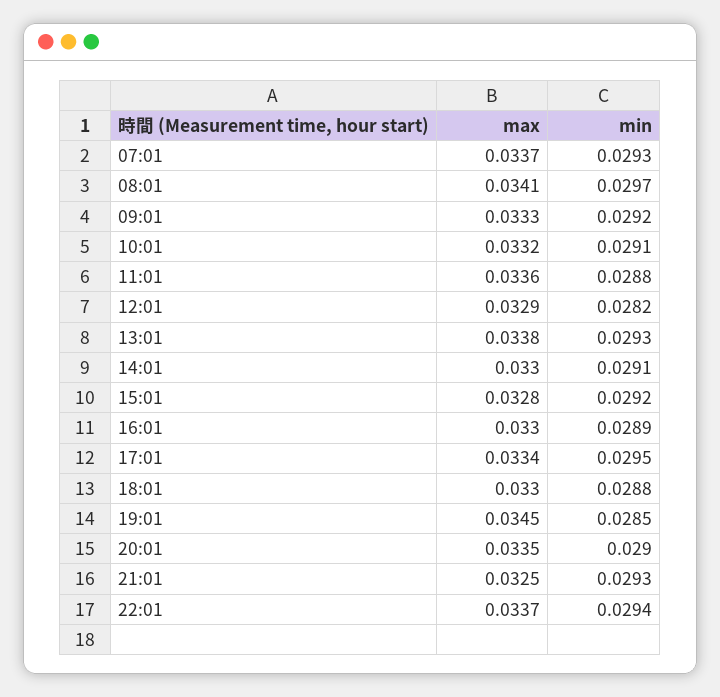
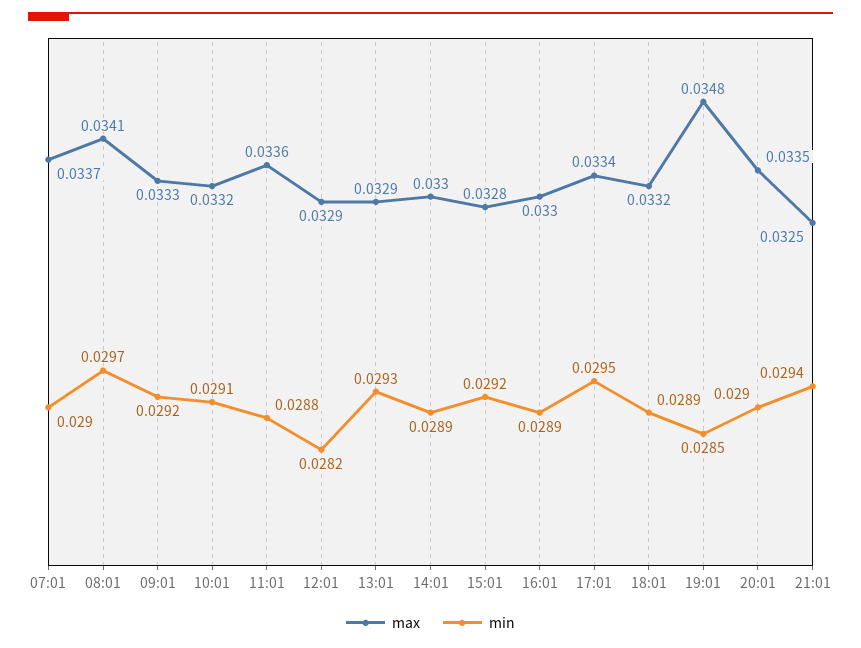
min, 07:01: 0.0293 -> 0.029
max, 13:01: 0.0338 -> 0.0329
min, 14:01: 0.0291 -> 0.0289
max, 18:01: 0.033 -> 0.0332
min, 18:01: 0.0288 -> 0.0289
max, 19:01: 0.0345 -> 0.0348
min, 21:01: 0.0293 -> 0.0294
max, 22:01: 0.0337 -> none
min, 22:01: 0.0294 -> none

